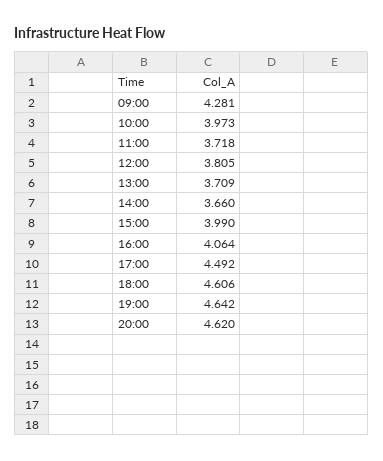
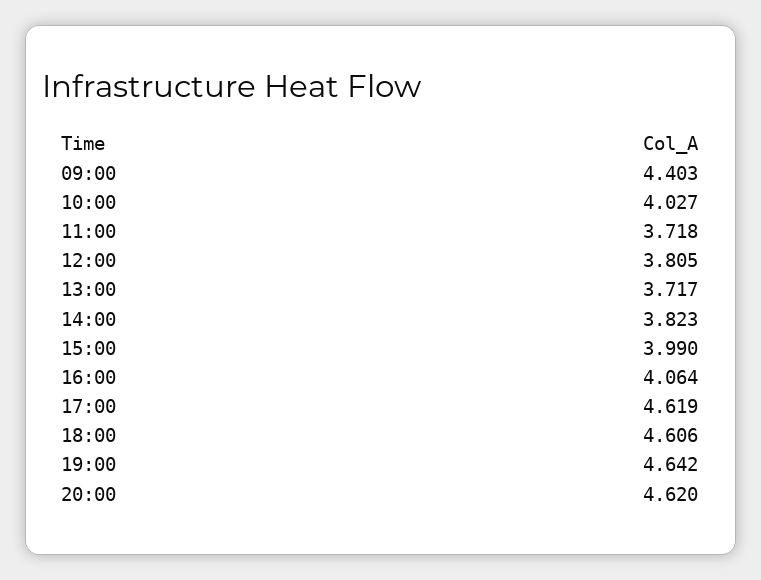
09:00: 4.281 -> 4.403
10:00: 3.973 -> 4.027
13:00: 3.709 -> 3.717
14:00: 3.66 -> 3.823
17:00: 4.492 -> 4.619

